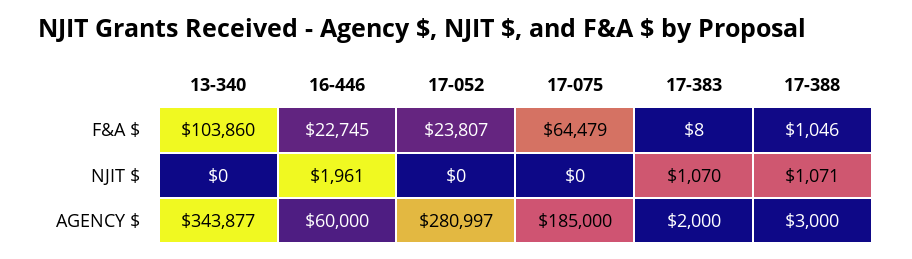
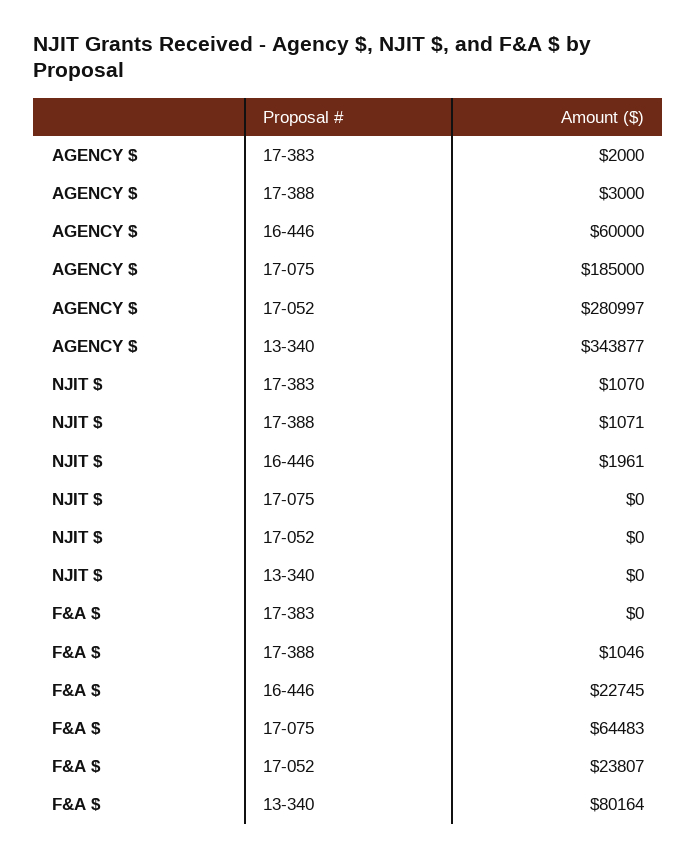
13-340, F&A $: 103860 -> 80164
17-075, F&A $: 64479 -> 64483
17-383, F&A $: 8 -> 0

